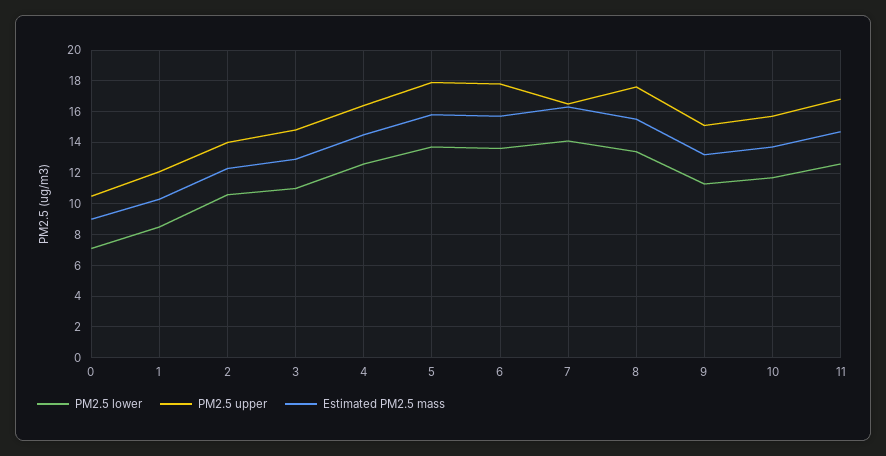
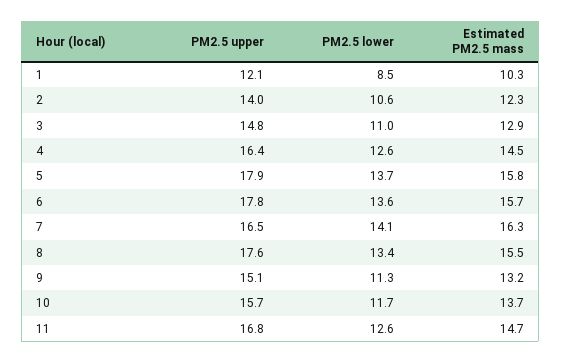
PM2.5 lower, 0: 7 -> none
PM2.5 upper, 0: 10.5 -> none
Estimated PM2.5 mass, 0: 9 -> none

